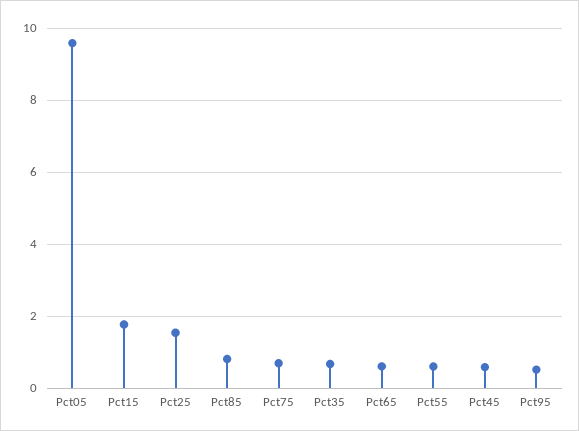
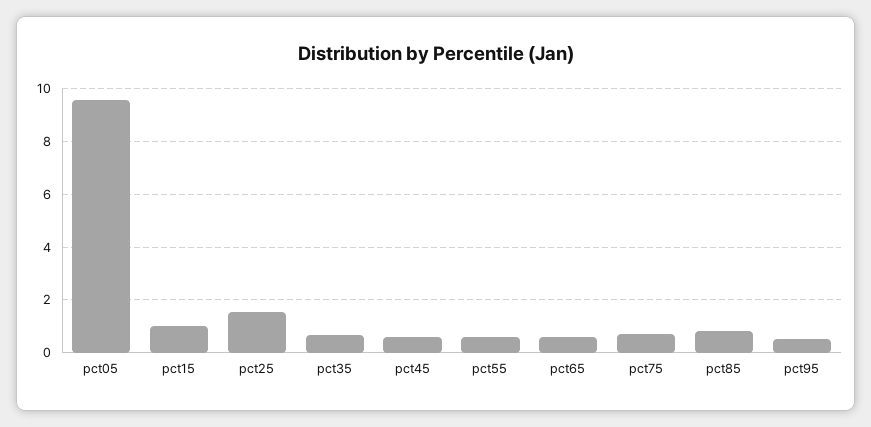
Pct15: 1.8 -> 1

